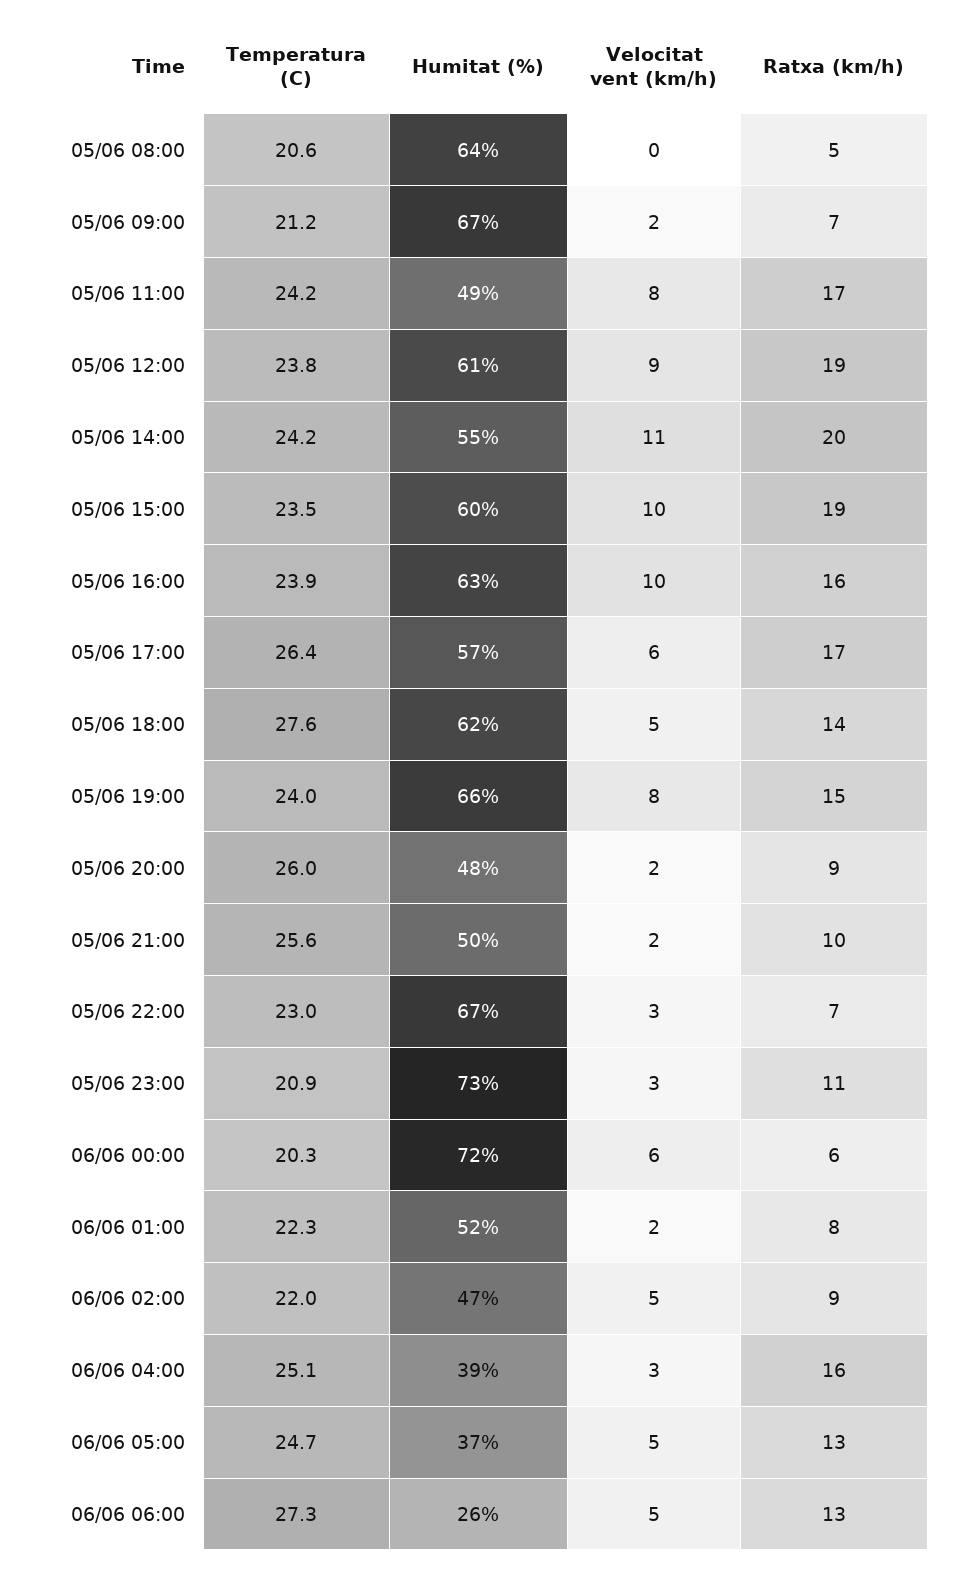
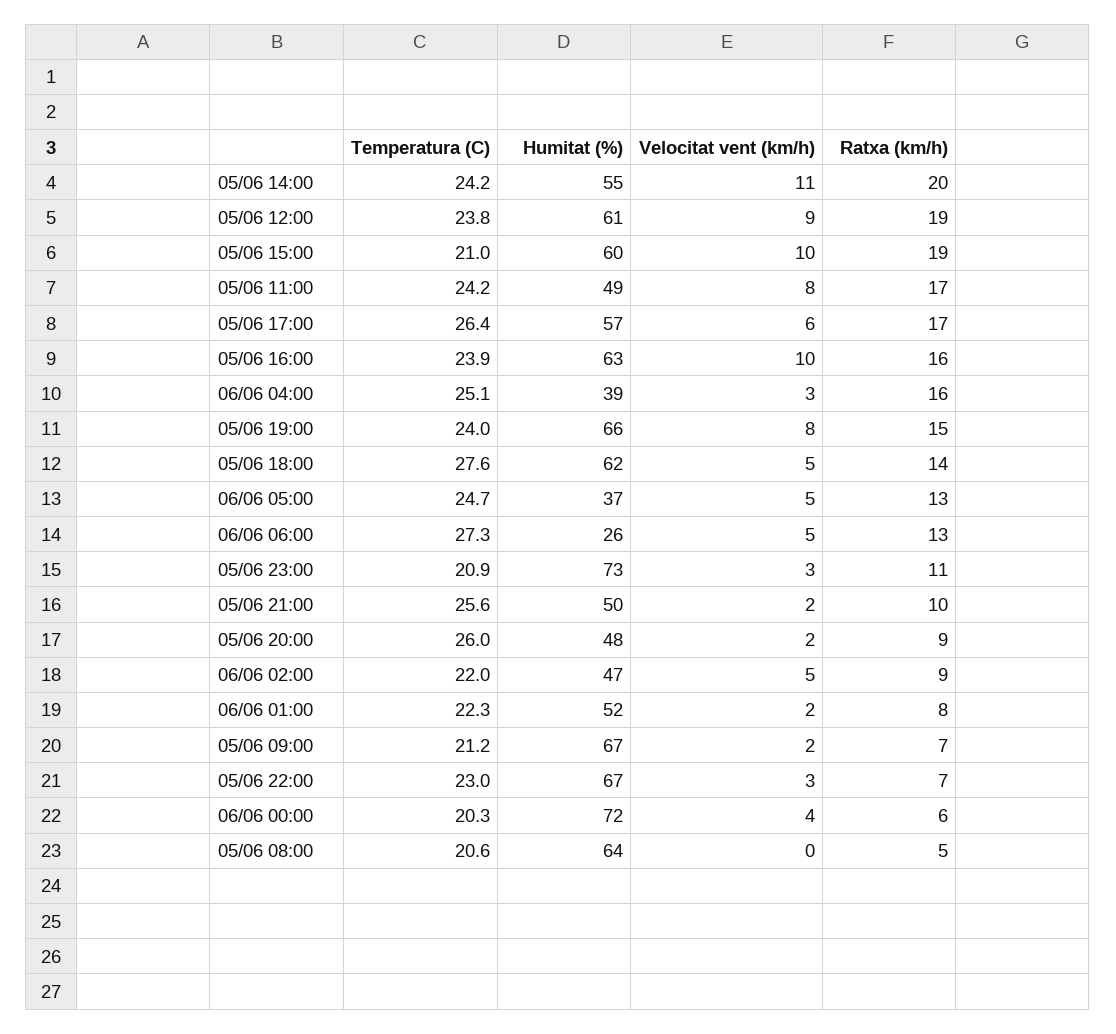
Temperatura (C), 05/06 15:00: 23.5 -> 21
Velocitat vent (km/h), 06/06 00:00: 6 -> 4

